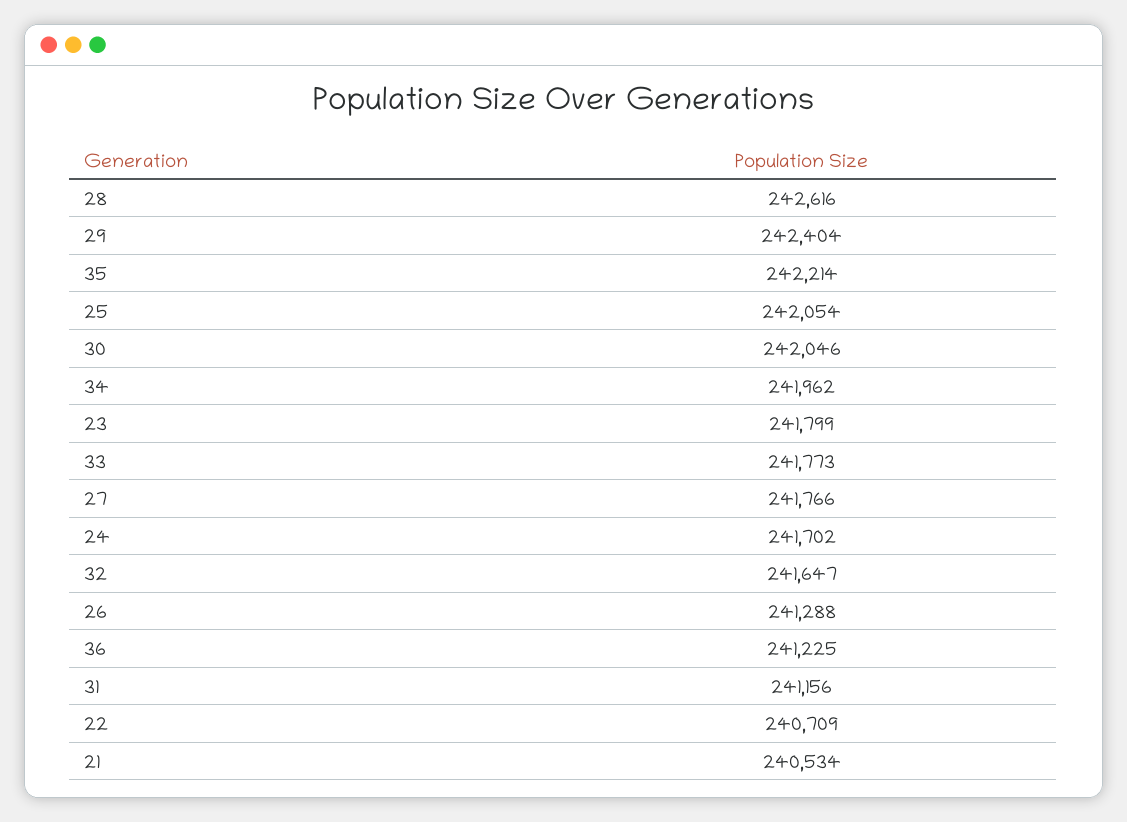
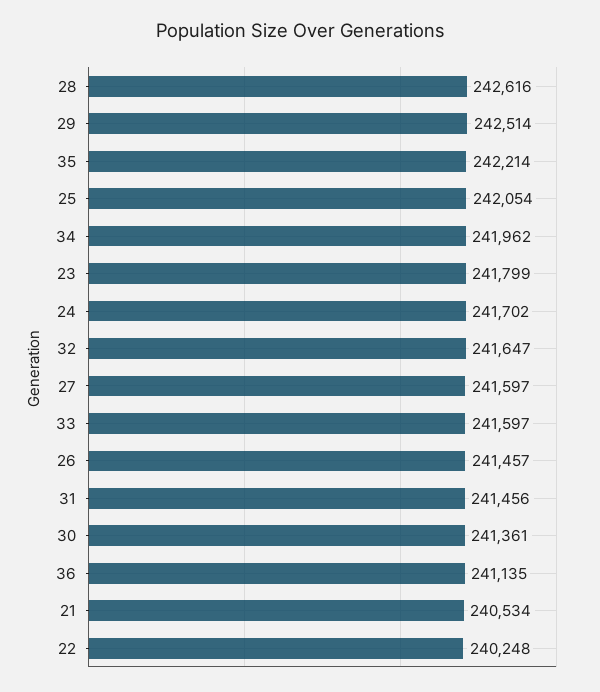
29: 242404 -> 242514
30: 242046 -> 241361
33: 241773 -> 241597
27: 241766 -> 241597
26: 241288 -> 241457
36: 241225 -> 241135
31: 241156 -> 241456
22: 240709 -> 240248

